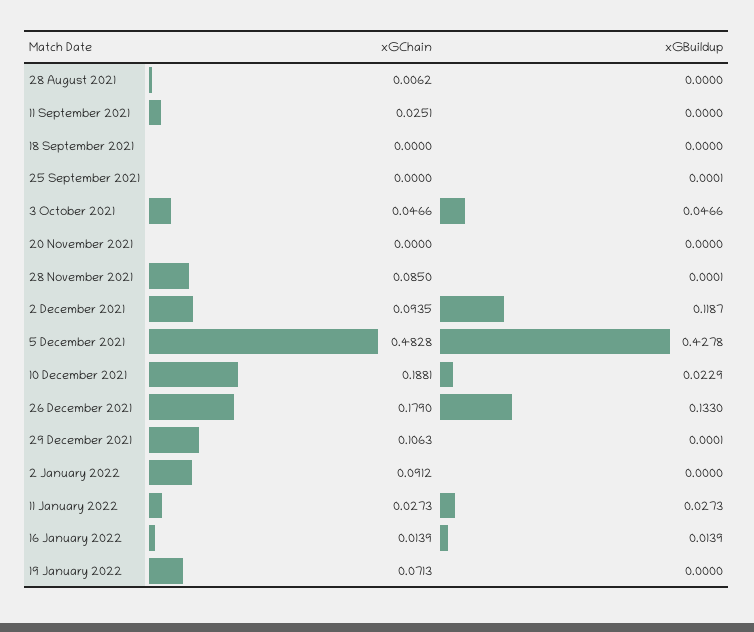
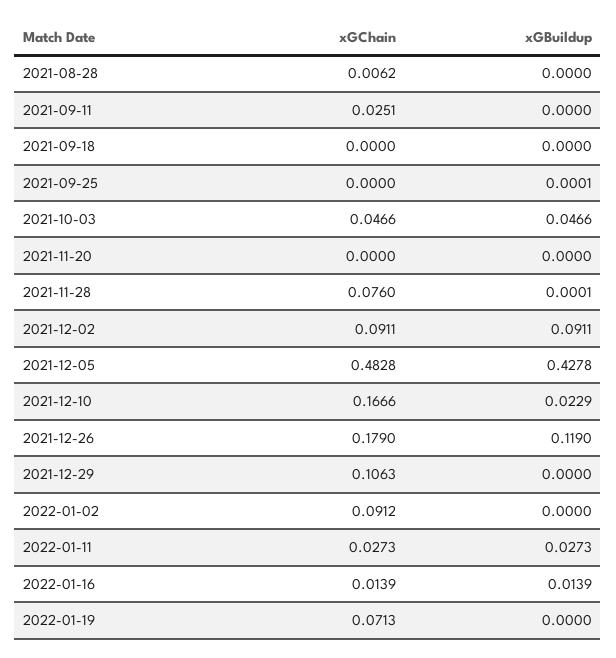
xGChain, 28 November 2021: 0.085 -> 0.076
xGChain, 2 December 2021: 0.0935 -> 0.0911
xGBuildup, 2 December 2021: 0.1187 -> 0.0911
xGChain, 10 December 2021: 0.1881 -> 0.1666
xGBuildup, 26 December 2021: 0.133 -> 0.119
xGBuildup, 29 December 2021: 0.0001 -> 0

